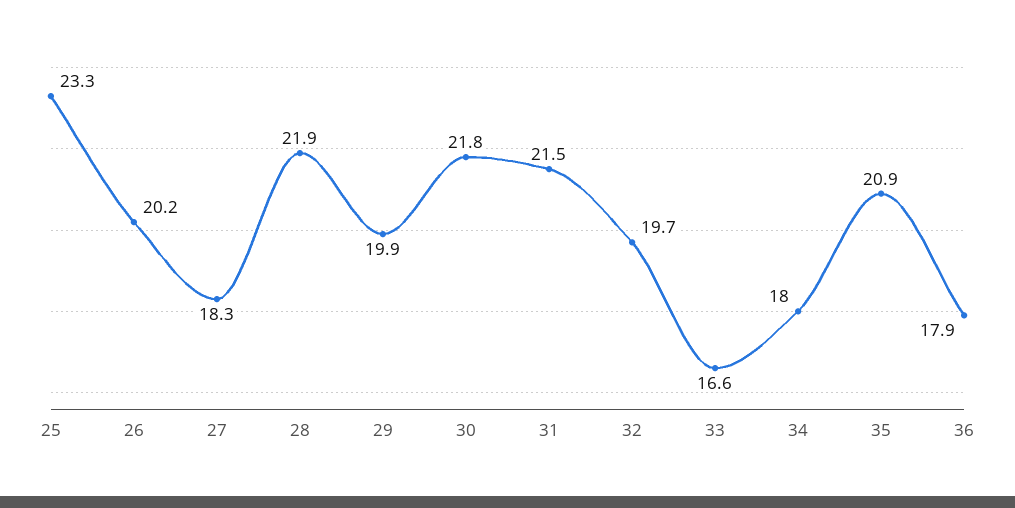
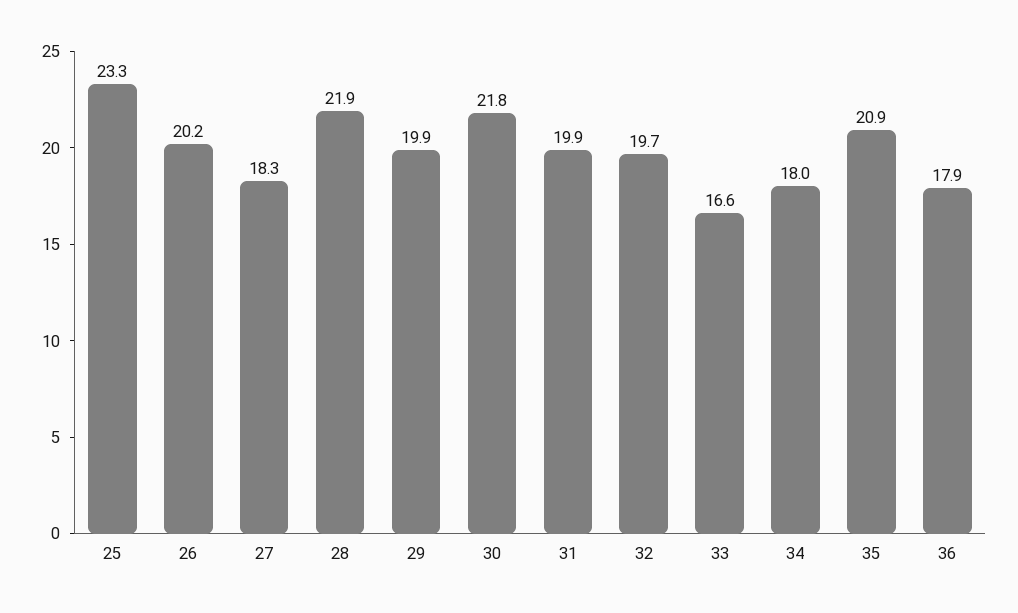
31: 21.5 -> 19.9

